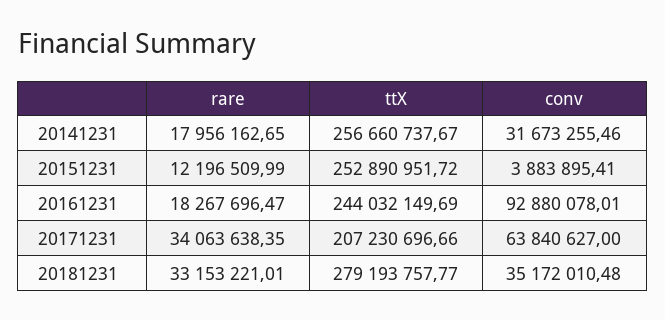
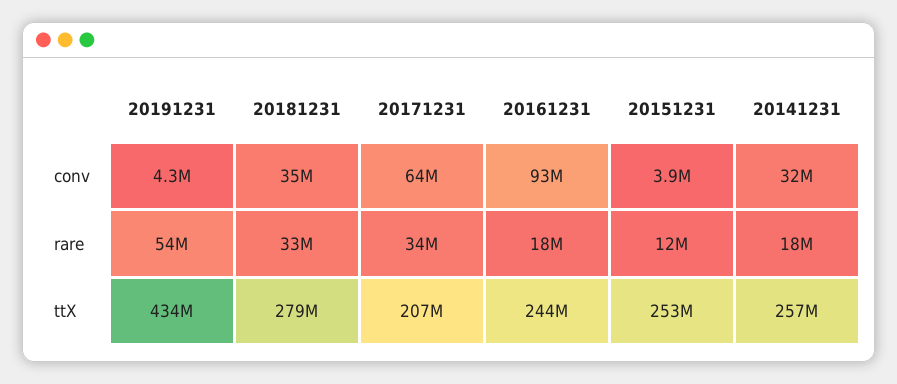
conv, 20191231: none -> 4300000
rare, 20191231: none -> 54000000
ttX, 20191231: none -> 434000000

